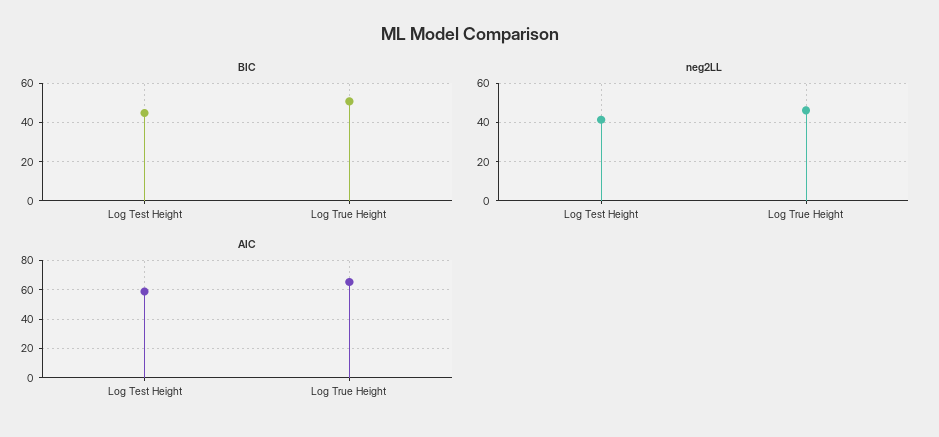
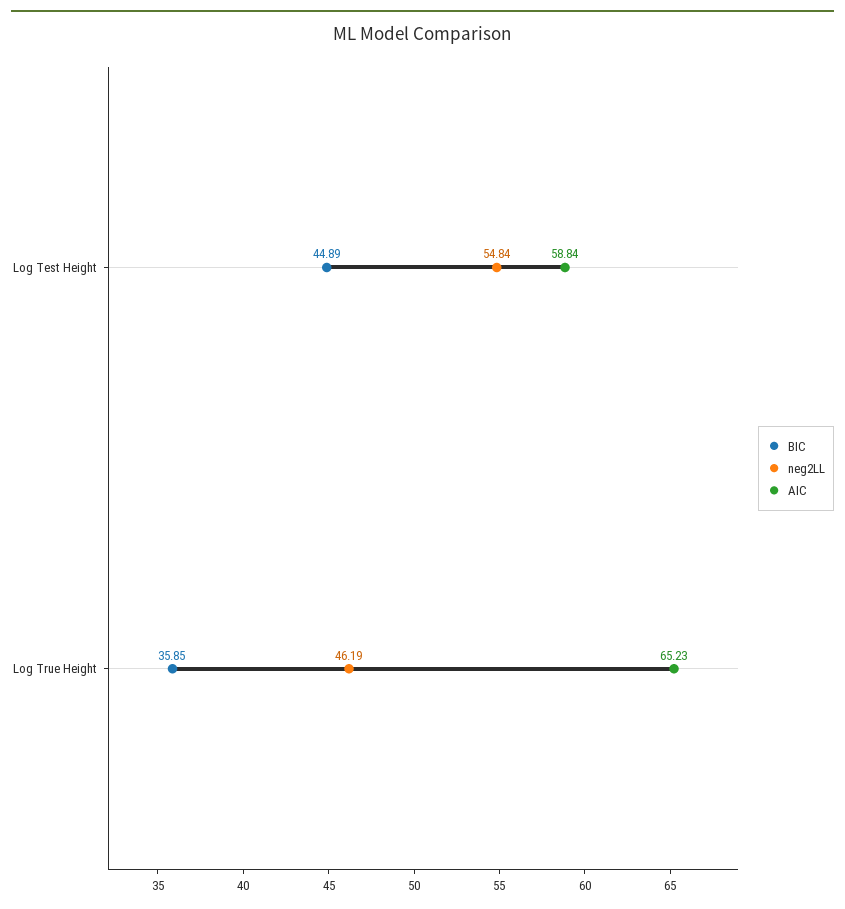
BIC, Log True Height: 50 -> 35.85
neg2LL, Log Test Height: 40 -> 54.84

